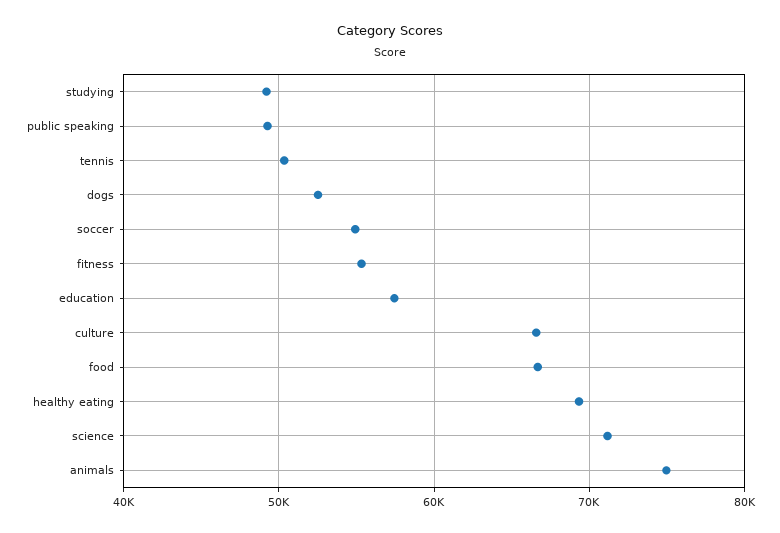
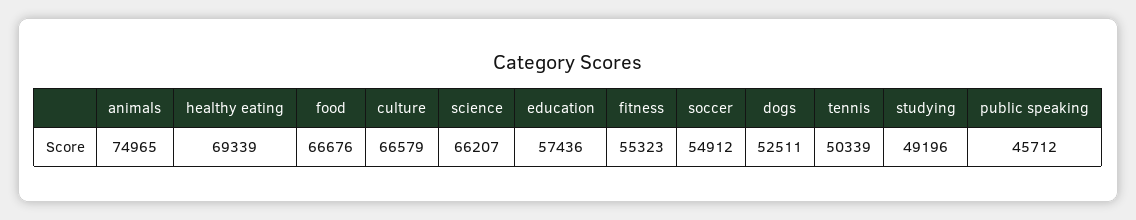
public speaking: 49000 -> 45712
science: 71000 -> 66207

